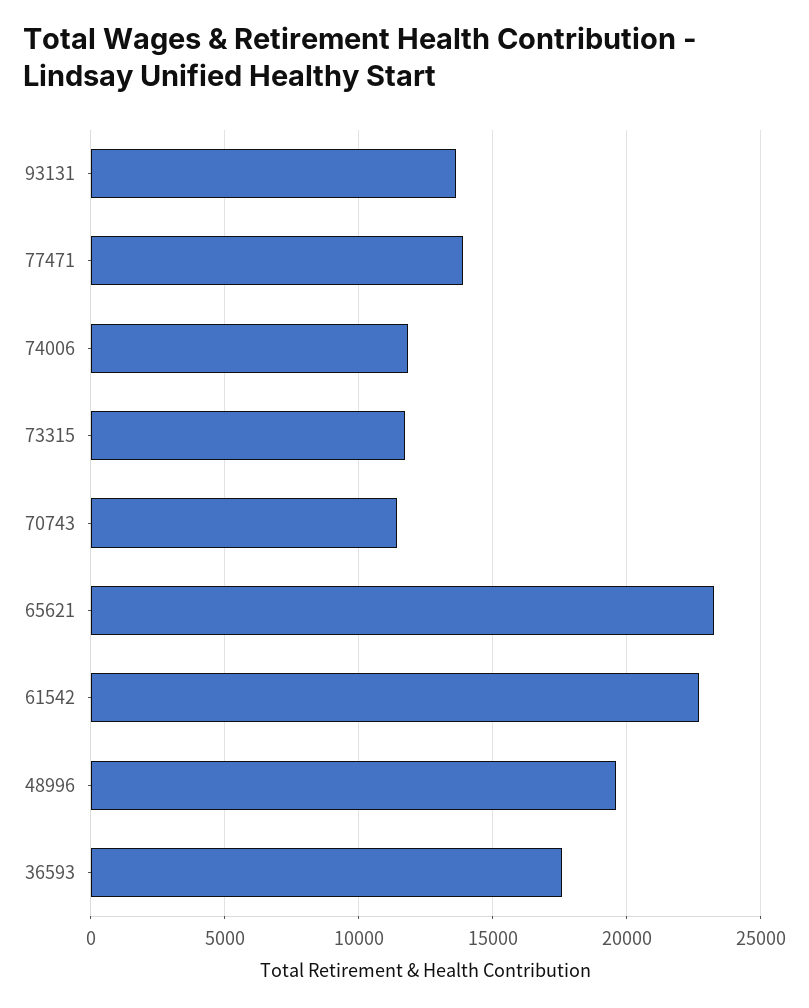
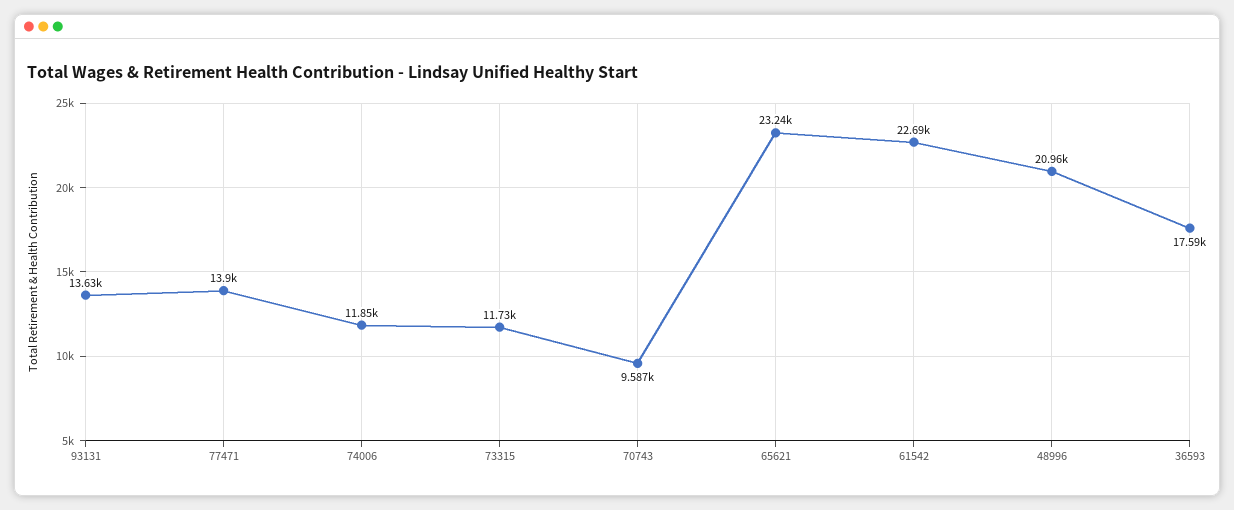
70743: 11500 -> 9587
48996: 19500 -> 20960

